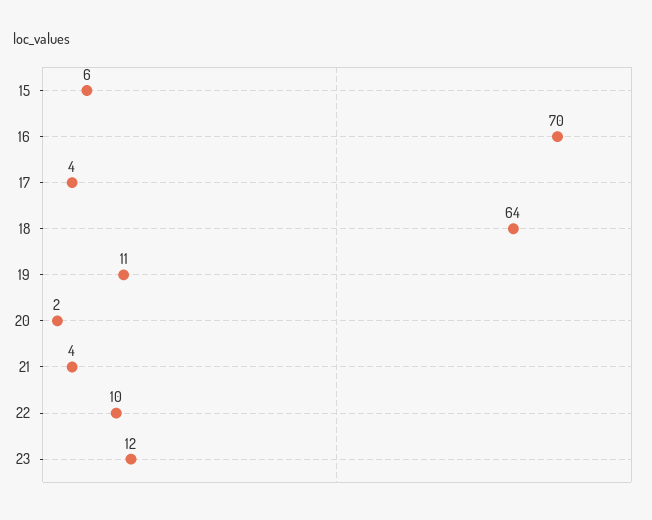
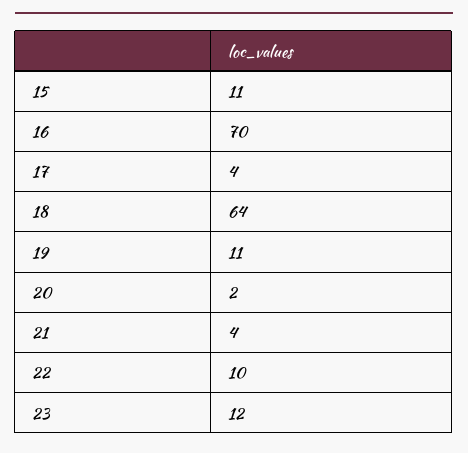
15: 6 -> 11

